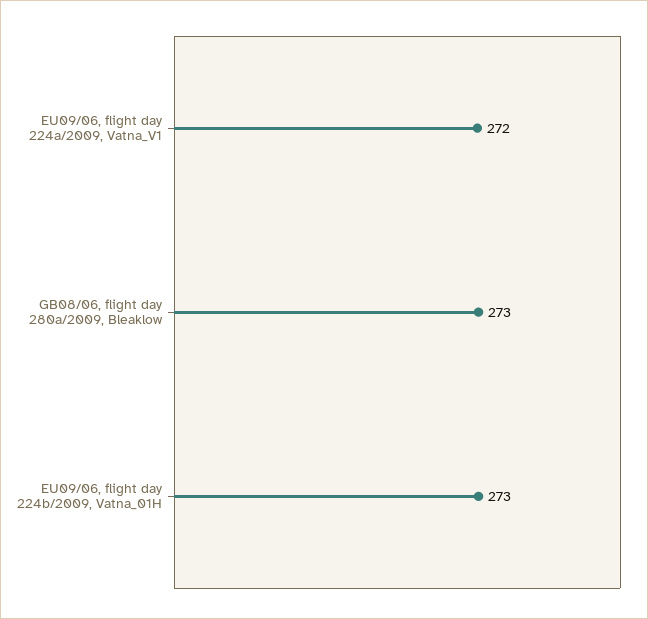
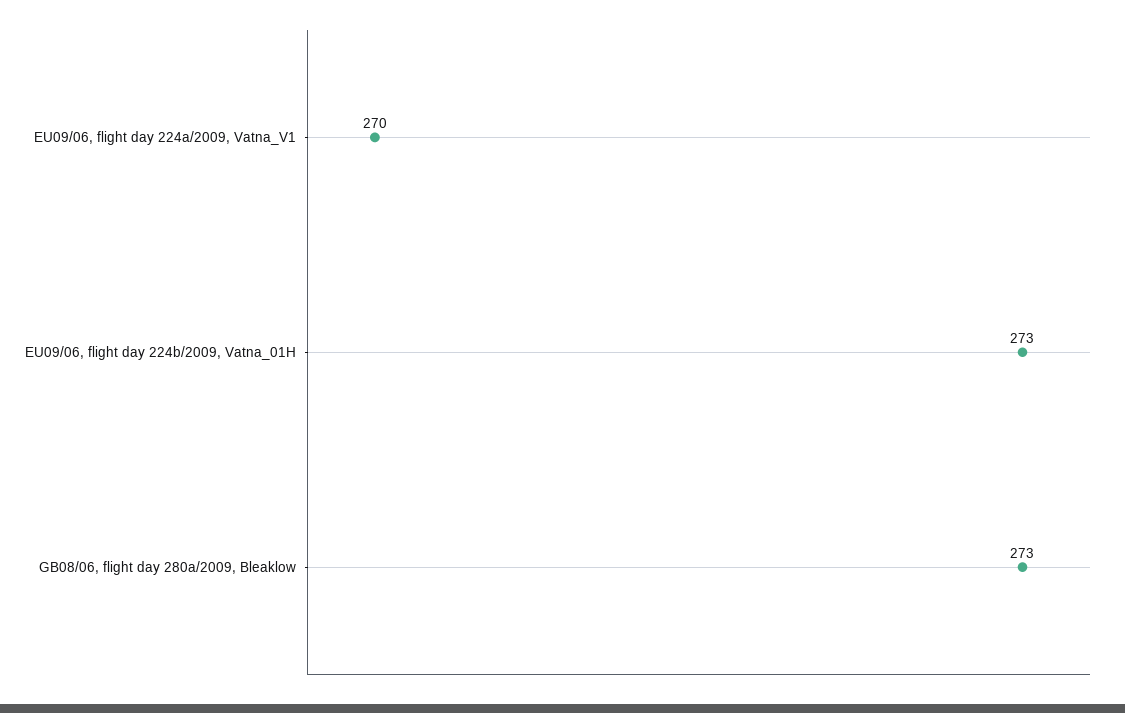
EU09/06, flight day 224a/2009, Vatna_V1: 272 -> 270

